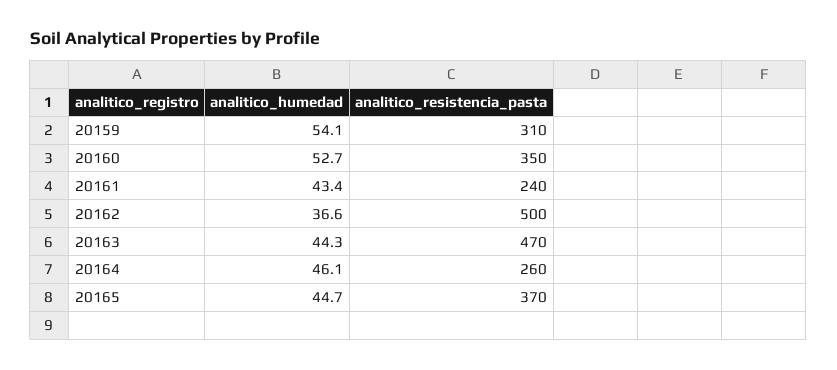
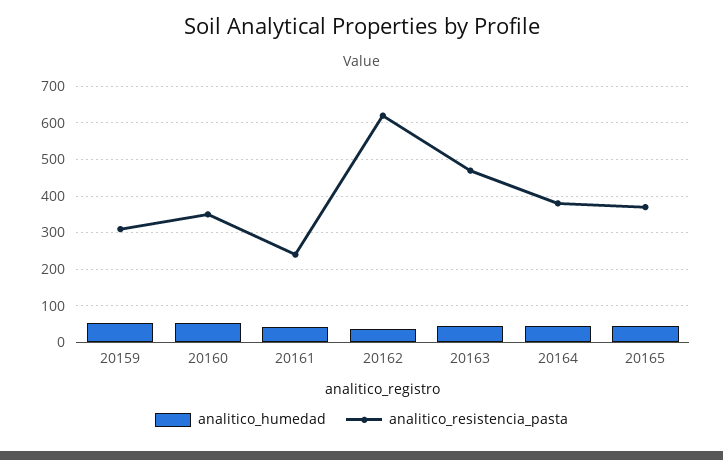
analitico_resistencia_pasta, 20162: 500 -> 620
analitico_resistencia_pasta, 20164: 260 -> 380

